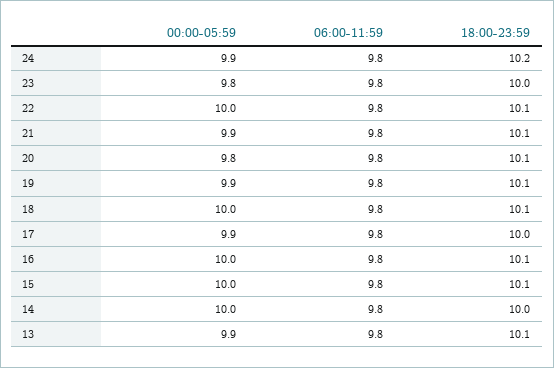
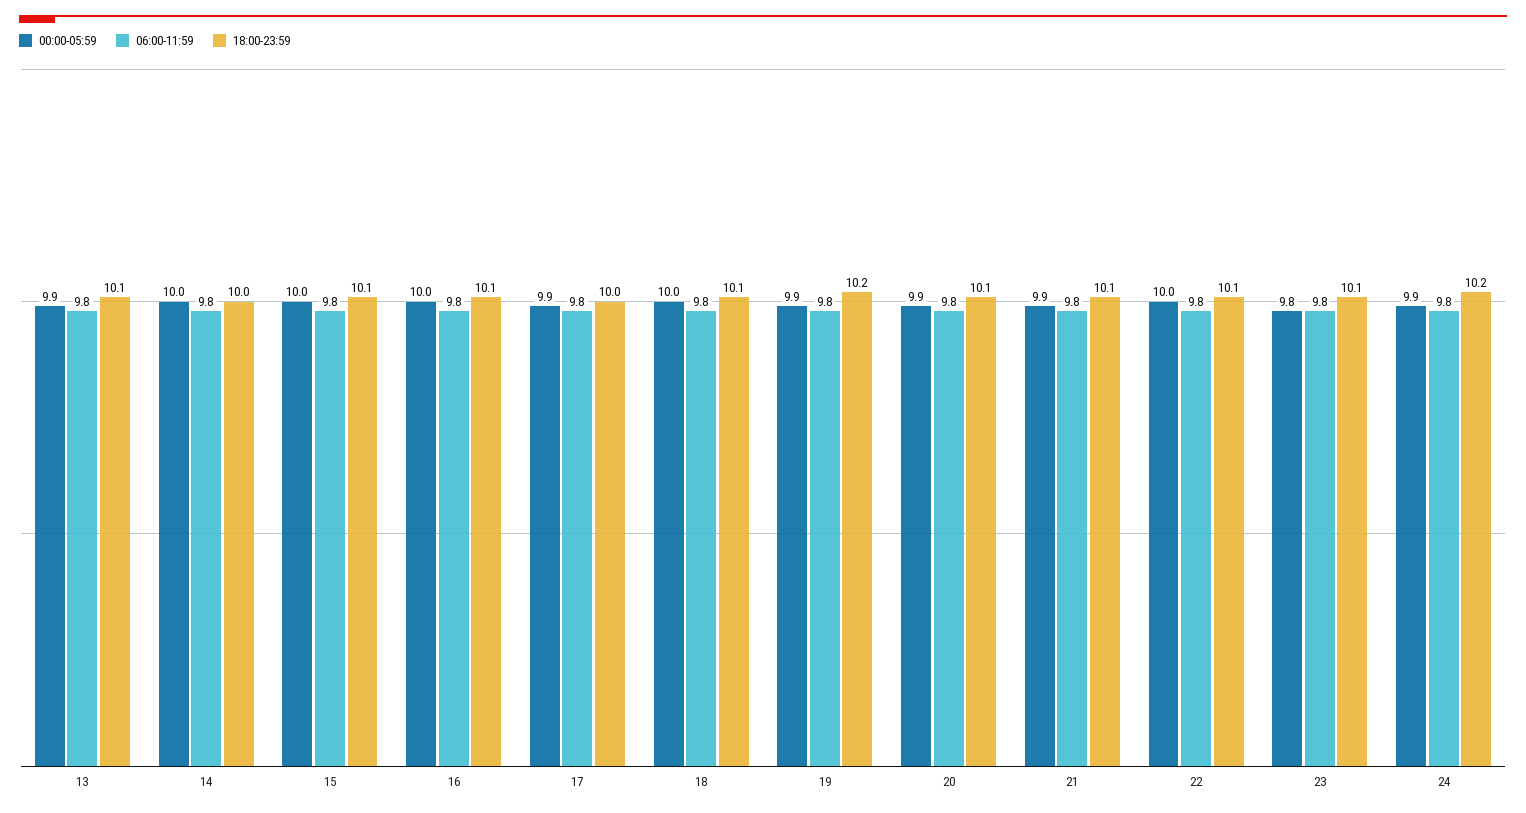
18:00-23:59, 23: 10 -> 10.1
00:00-05:59, 20: 9.8 -> 9.9
18:00-23:59, 19: 10.1 -> 10.2

